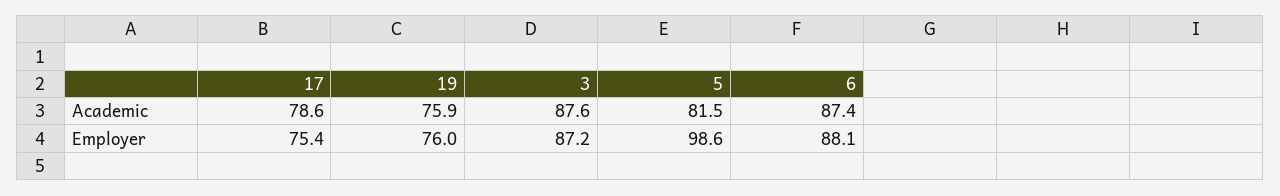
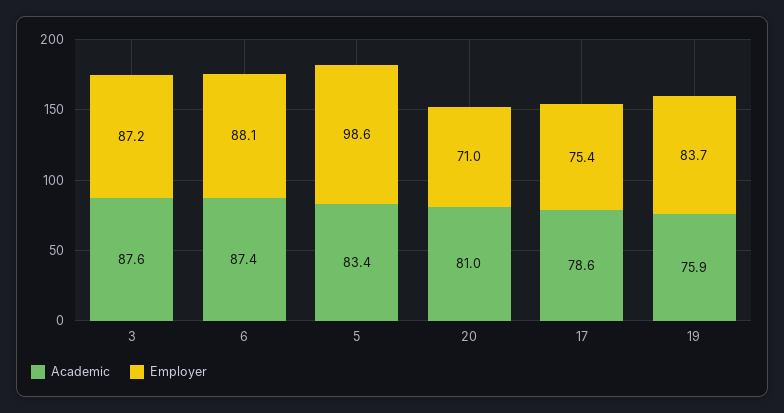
Academic, 5: 81.5 -> 83.4
Employer, 19: 76 -> 83.7
Academic, 20: none -> 81
Employer, 20: none -> 71

